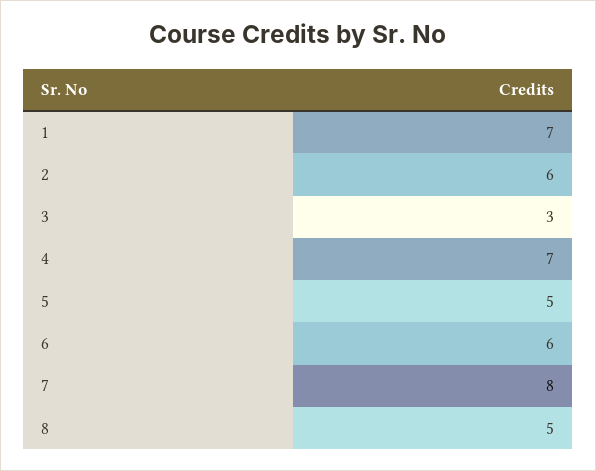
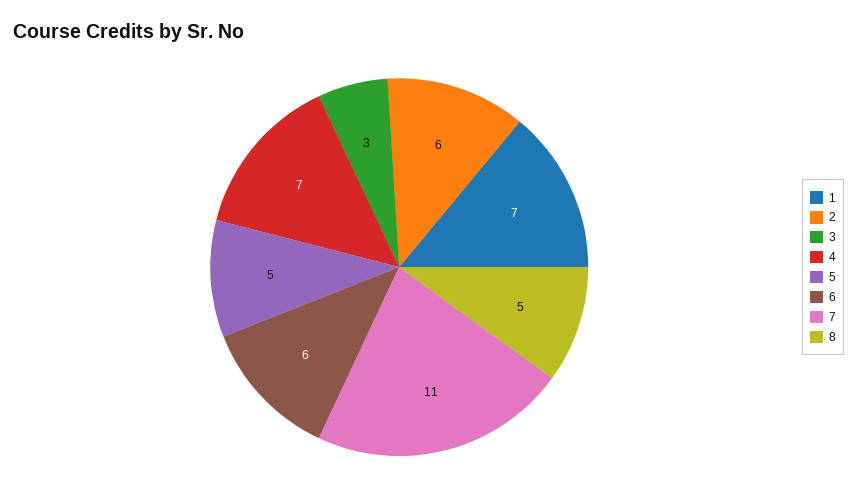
7: 8 -> 11

